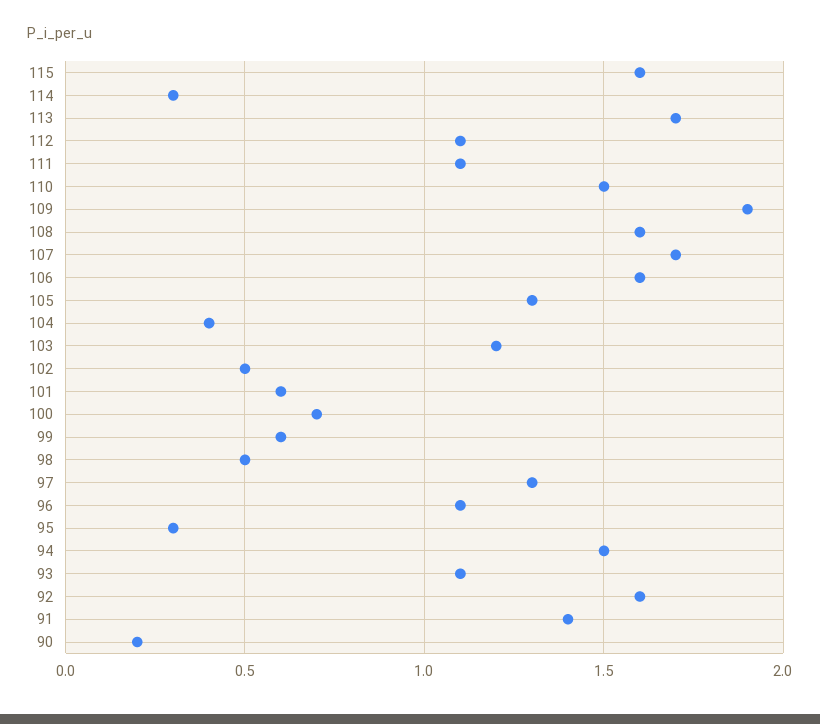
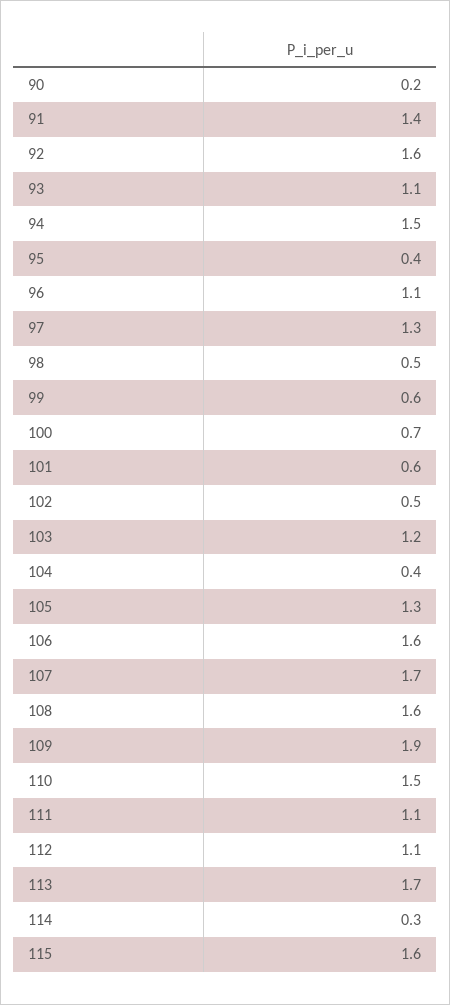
95: 0.3 -> 0.4

